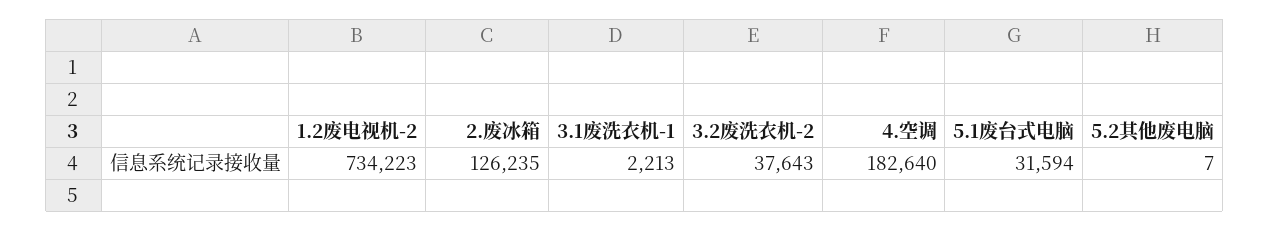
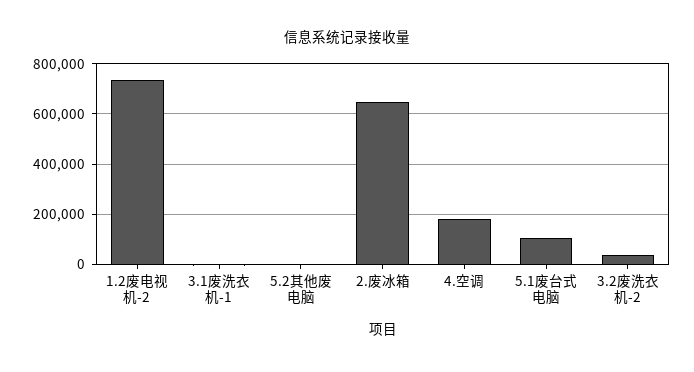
2.废冰箱: 126235 -> 650000
5.1废台式电脑: 31594 -> 100000

